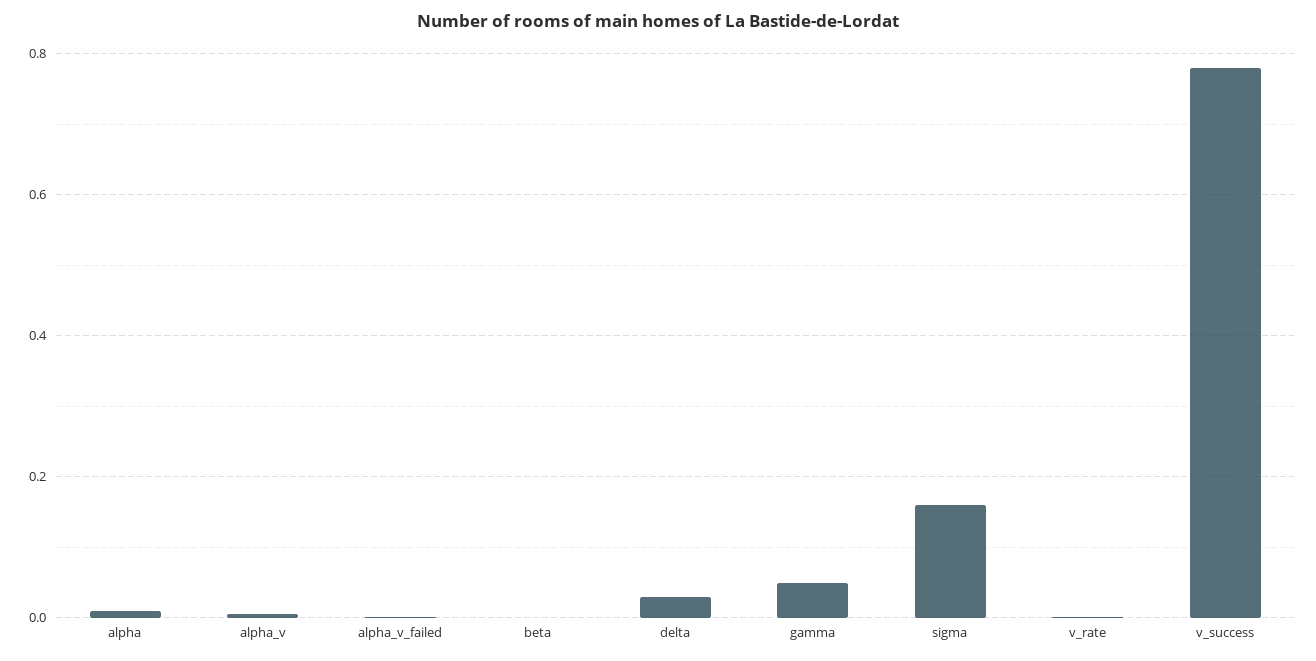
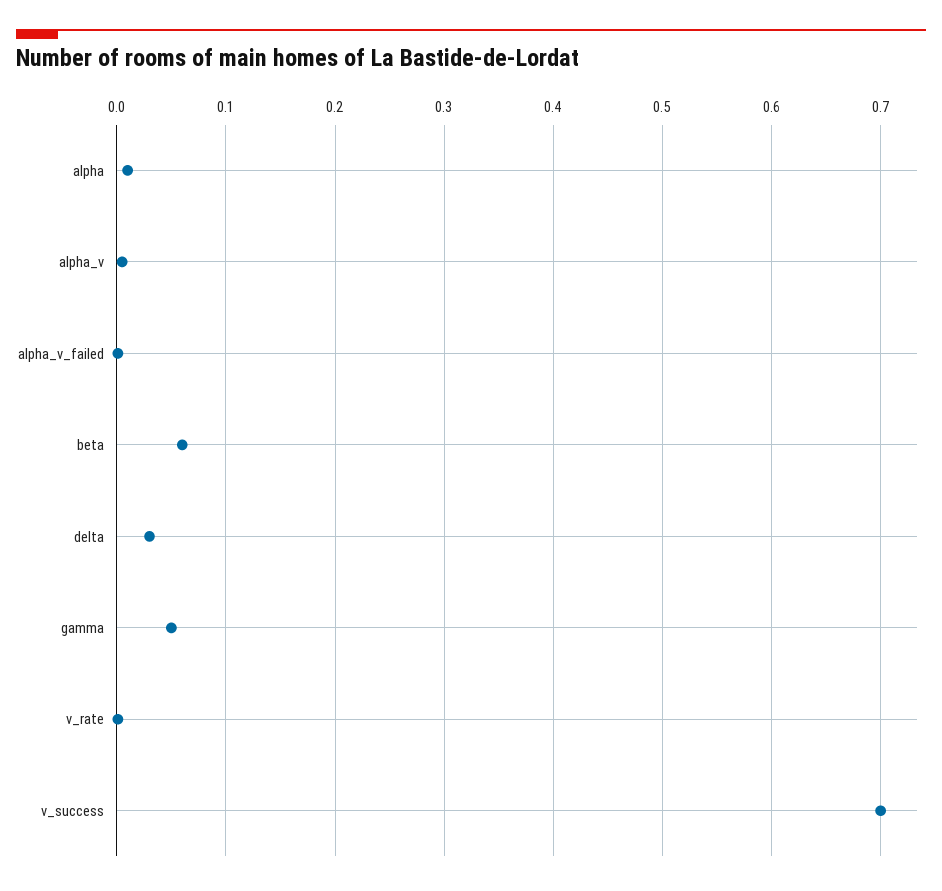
beta: 0 -> 0.06
sigma: 0.16 -> none
v_success: 0.78 -> 0.7

